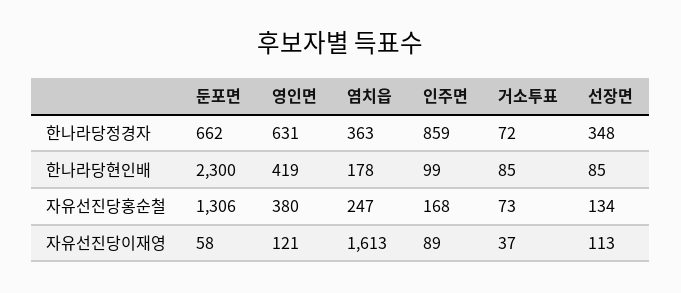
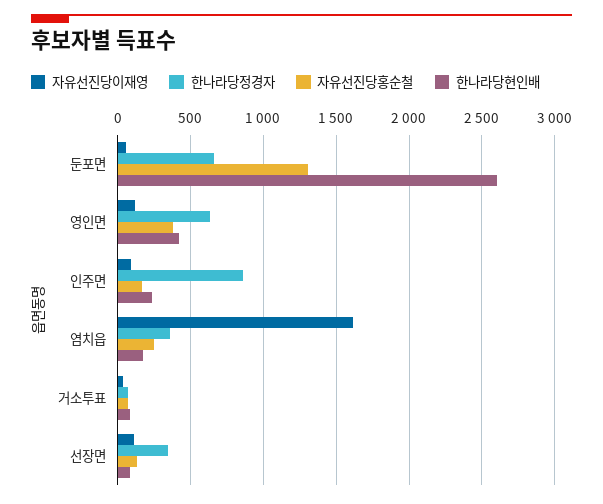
한나라당현인배, 둔포면: 2300 -> 2600
한나라당현인배, 인주면: 99 -> 250

